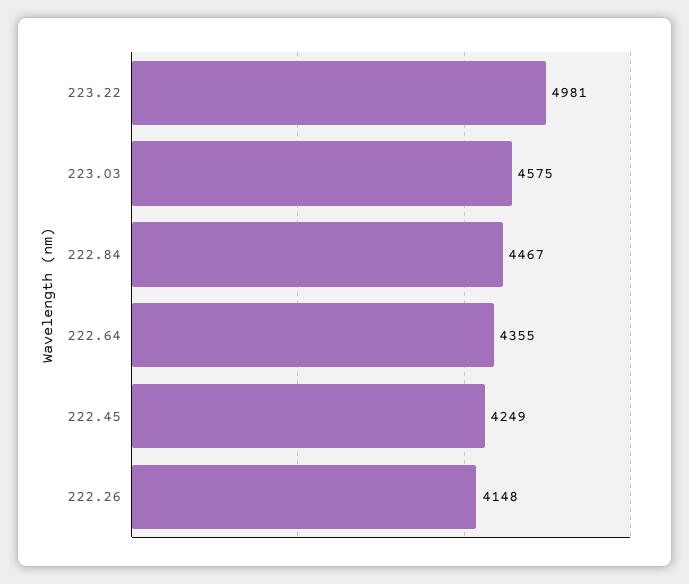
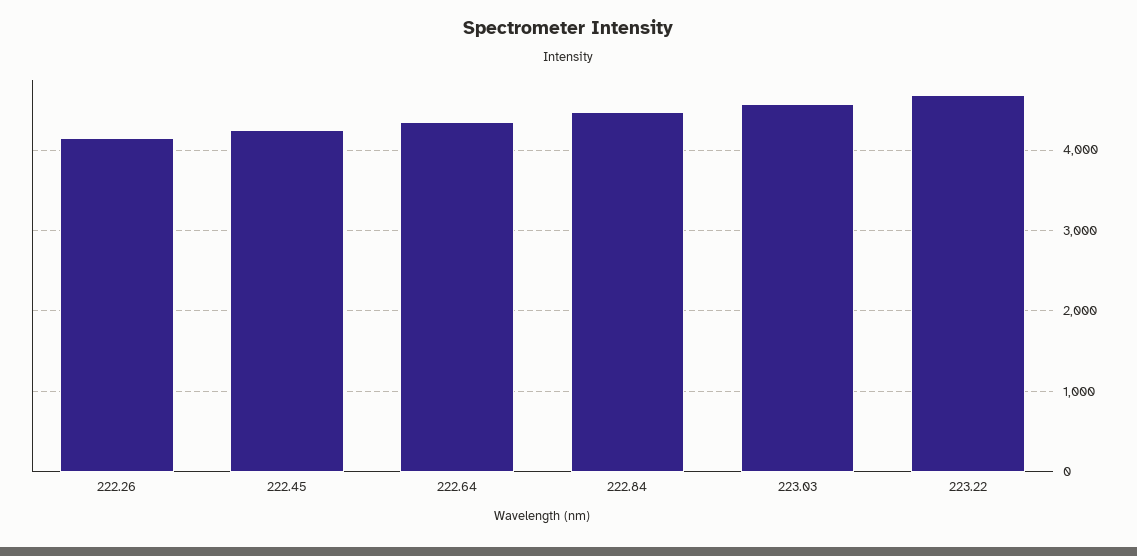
223.22: 4981 -> 4700

